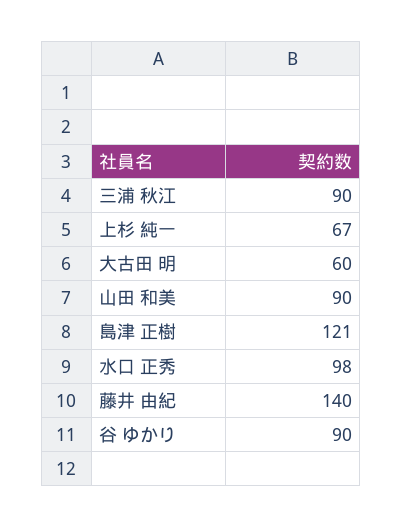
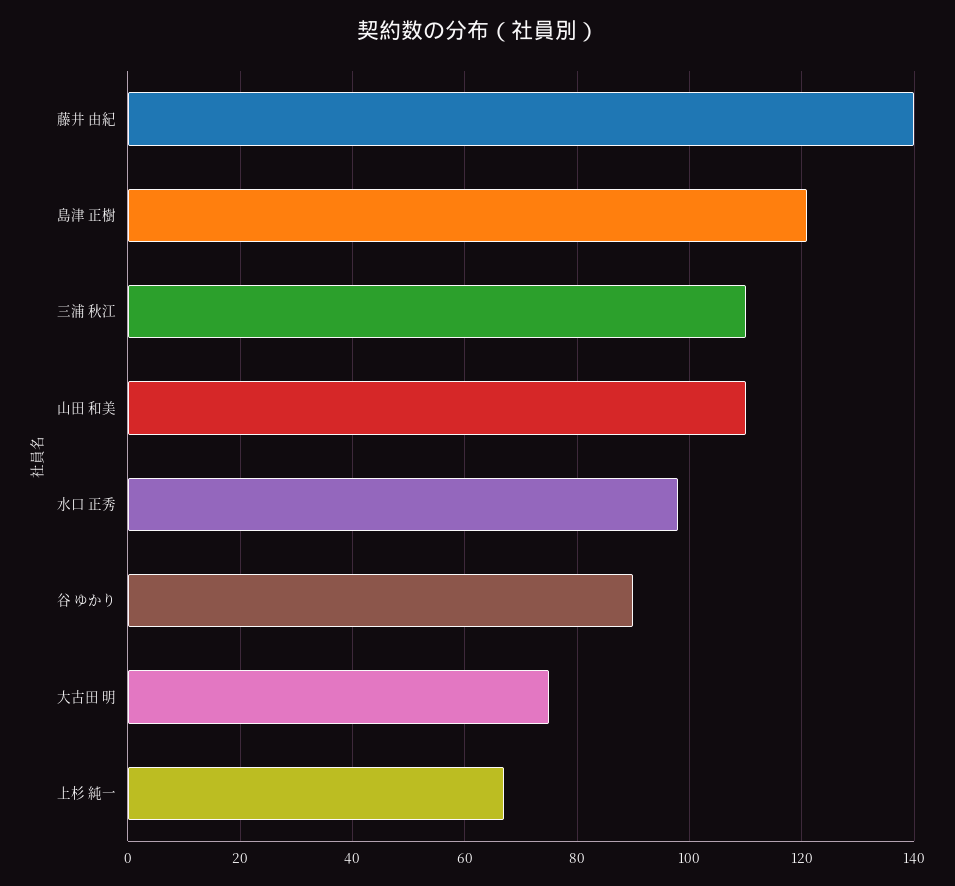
三浦 秋江: 90 -> 110
大古田 明: 60 -> 75
山田 和美: 90 -> 110

